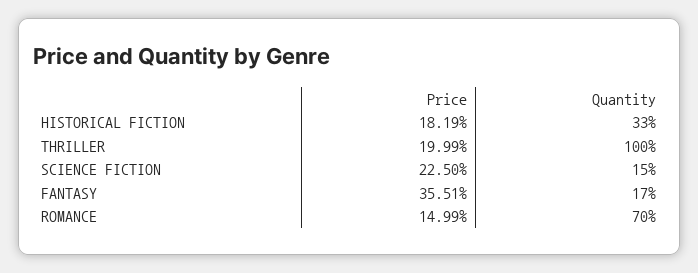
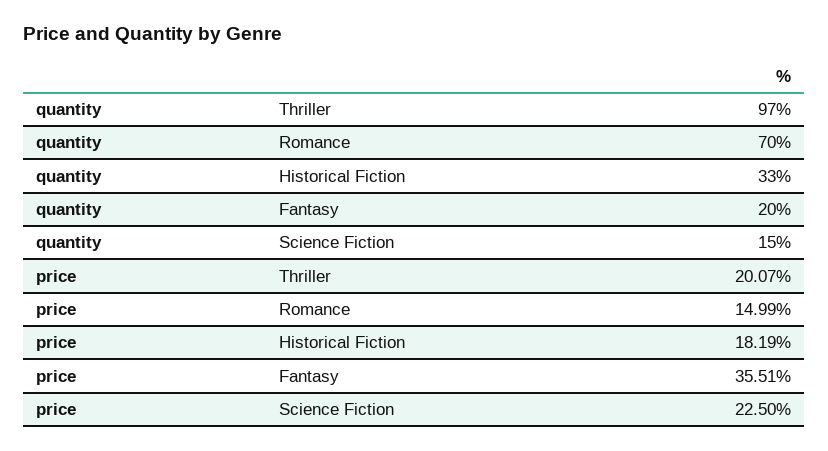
Price, THRILLER: 19.99 -> 20.07
Quantity, THRILLER: 100 -> 97
Quantity, FANTASY: 17 -> 20

